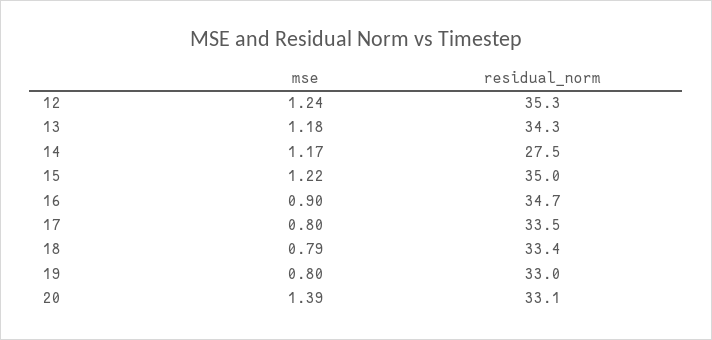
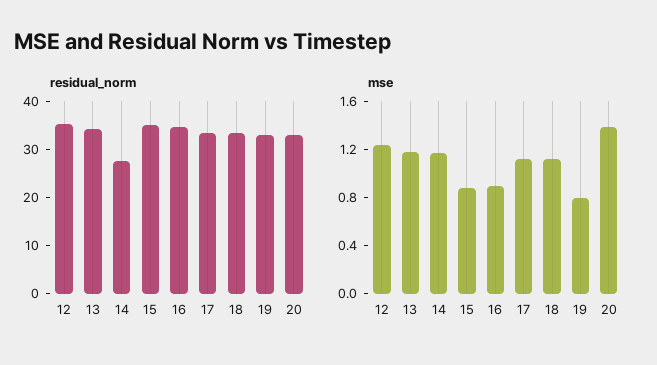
mse, 15: 1.22 -> 0.9
mse, 17: 0.8 -> 1.1
mse, 18: 0.79 -> 1.1

